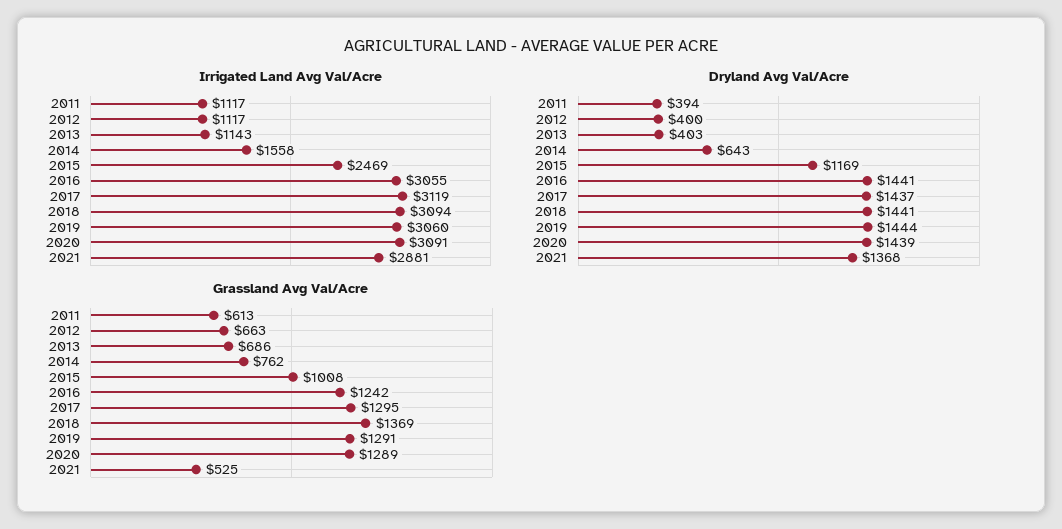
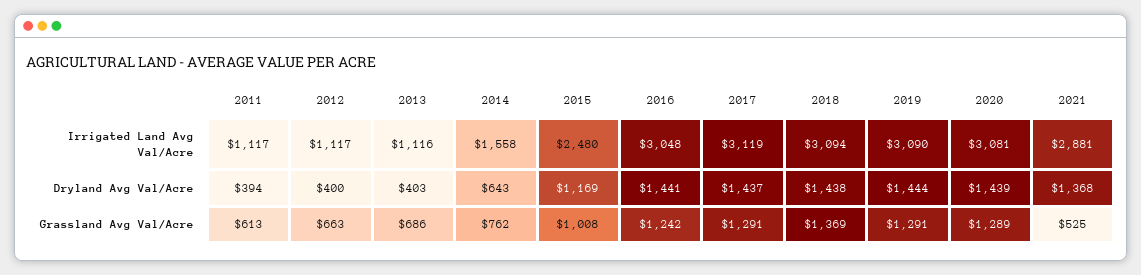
Irrigated Land Avg Val/Acre, 2013: 1143 -> 1116
Irrigated Land Avg Val/Acre, 2015: 2469 -> 2480
Irrigated Land Avg Val/Acre, 2016: 3055 -> 3048
Irrigated Land Avg Val/Acre, 2019: 3060 -> 3090
Irrigated Land Avg Val/Acre, 2020: 3091 -> 3081
Dryland Avg Val/Acre, 2018: 1441 -> 1438
Grassland Avg Val/Acre, 2017: 1295 -> 1291

